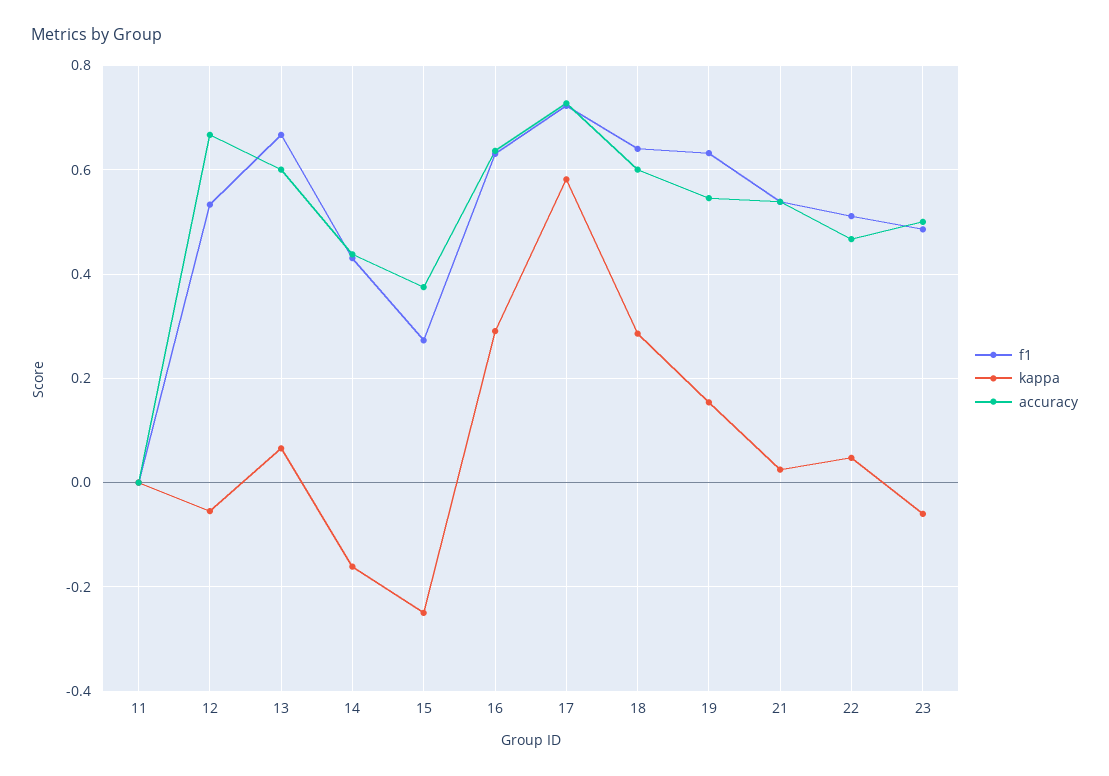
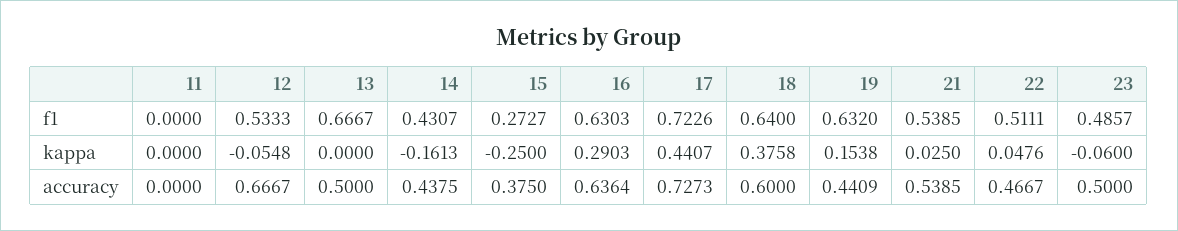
kappa, 13: 0.06 -> 0
accuracy, 13: 0.6 -> 0.5
kappa, 17: 0.58 -> 0.4407
kappa, 18: 0.28 -> 0.3758
accuracy, 19: 0.54 -> 0.4409

